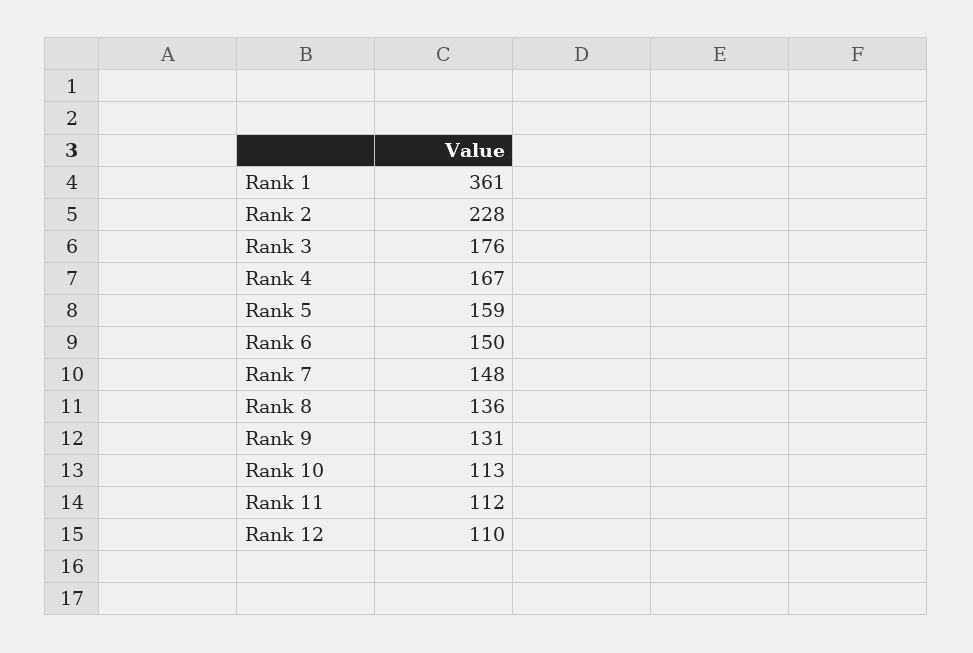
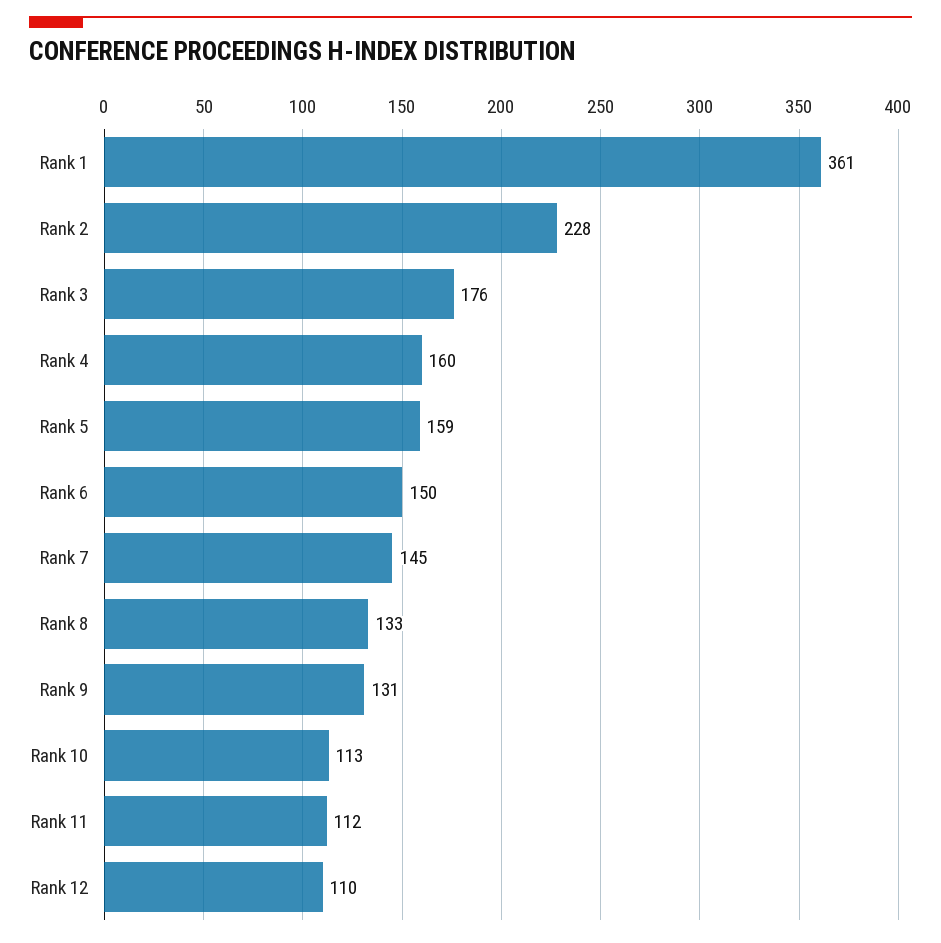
Rank 4: 167 -> 160
Rank 7: 148 -> 145
Rank 8: 136 -> 133

